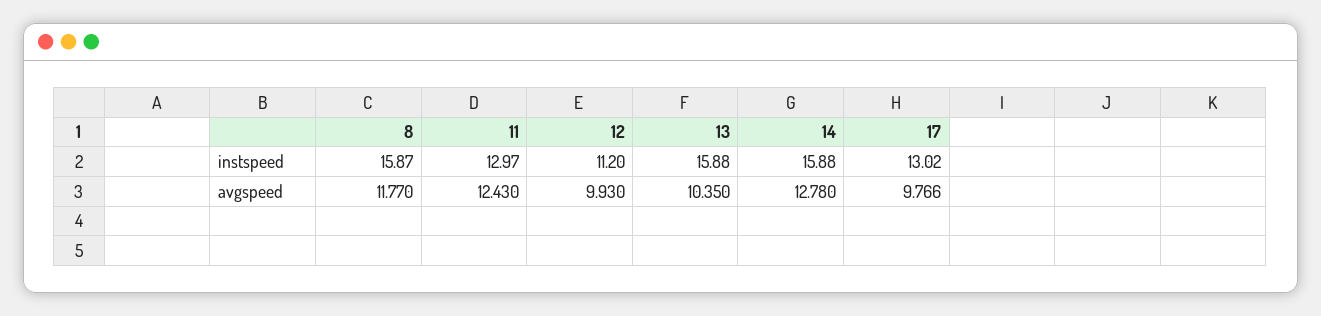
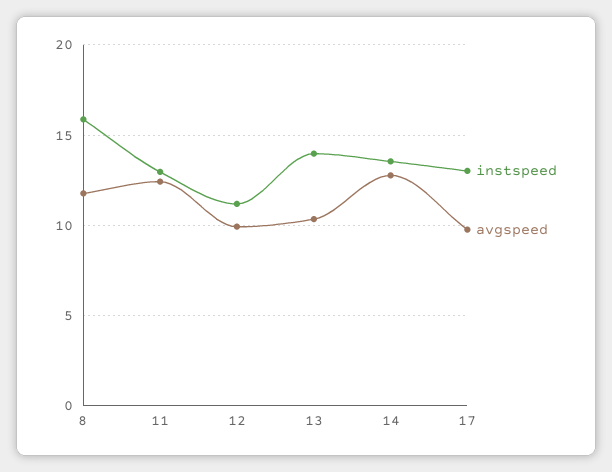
instspeed, 13: 15.88 -> 14
instspeed, 14: 15.88 -> 13.5

